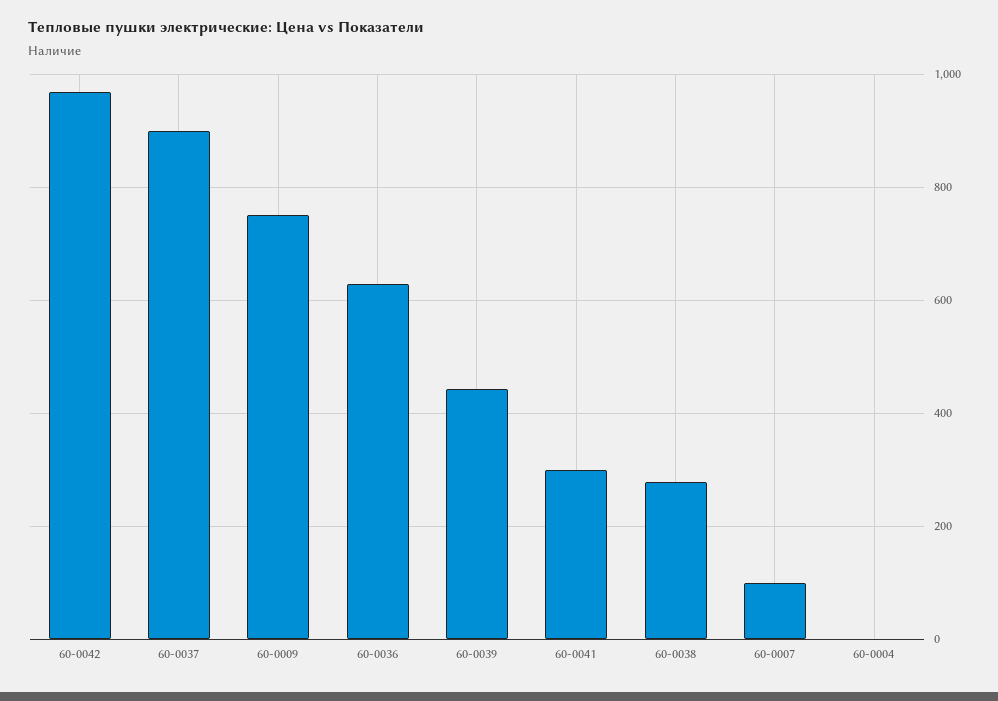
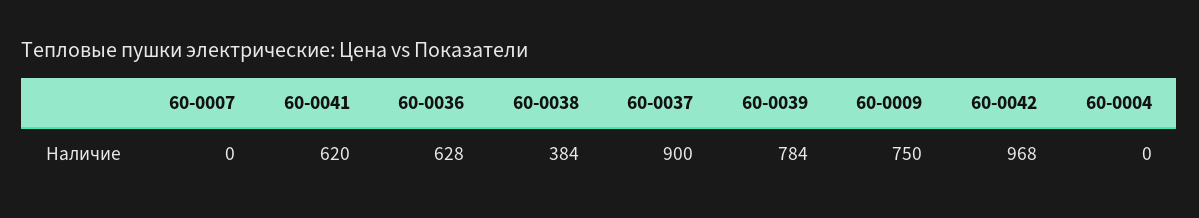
60-0039: 440 -> 784
60-0041: 300 -> 620
60-0038: 280 -> 384
60-0007: 100 -> 0

